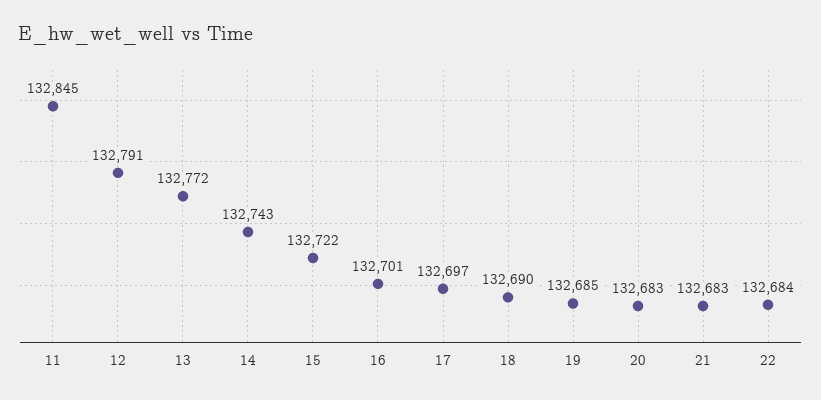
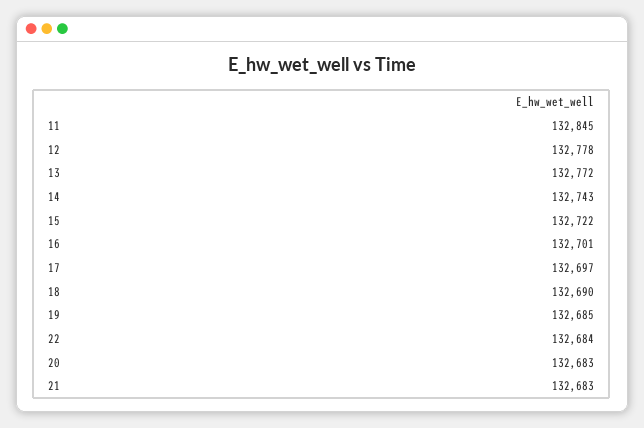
12: 132791 -> 132778

